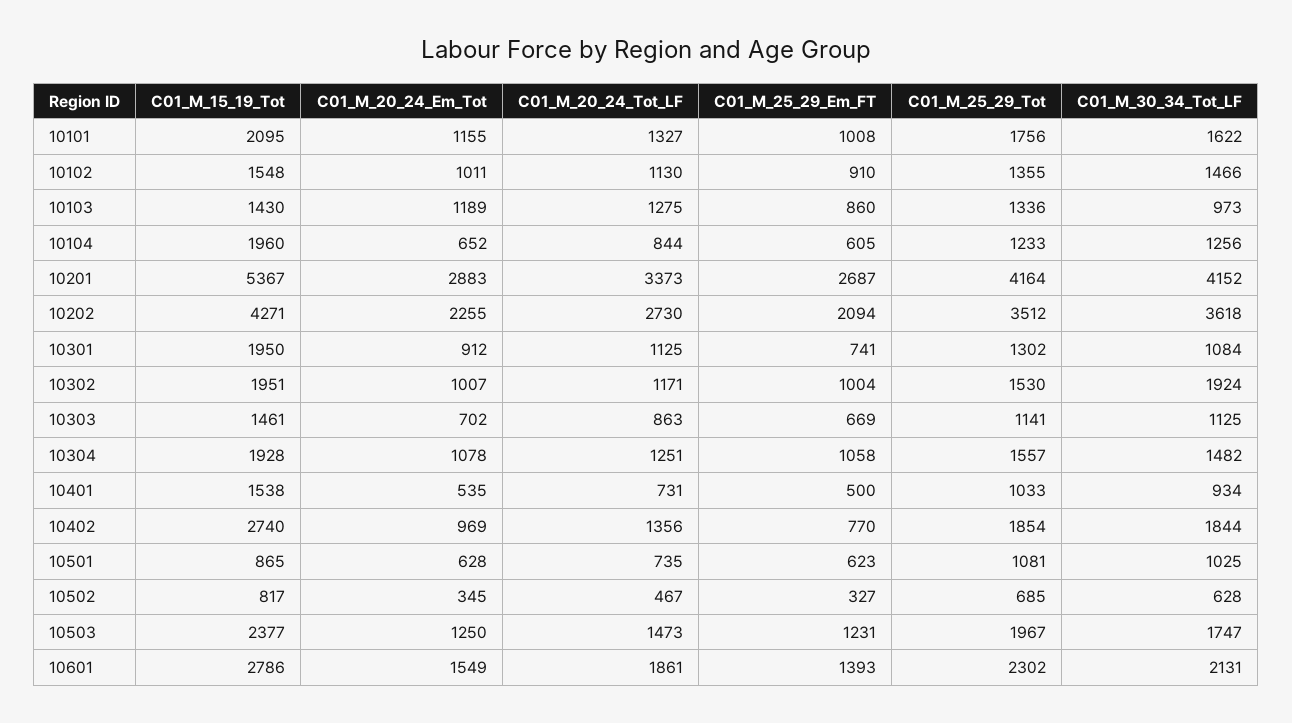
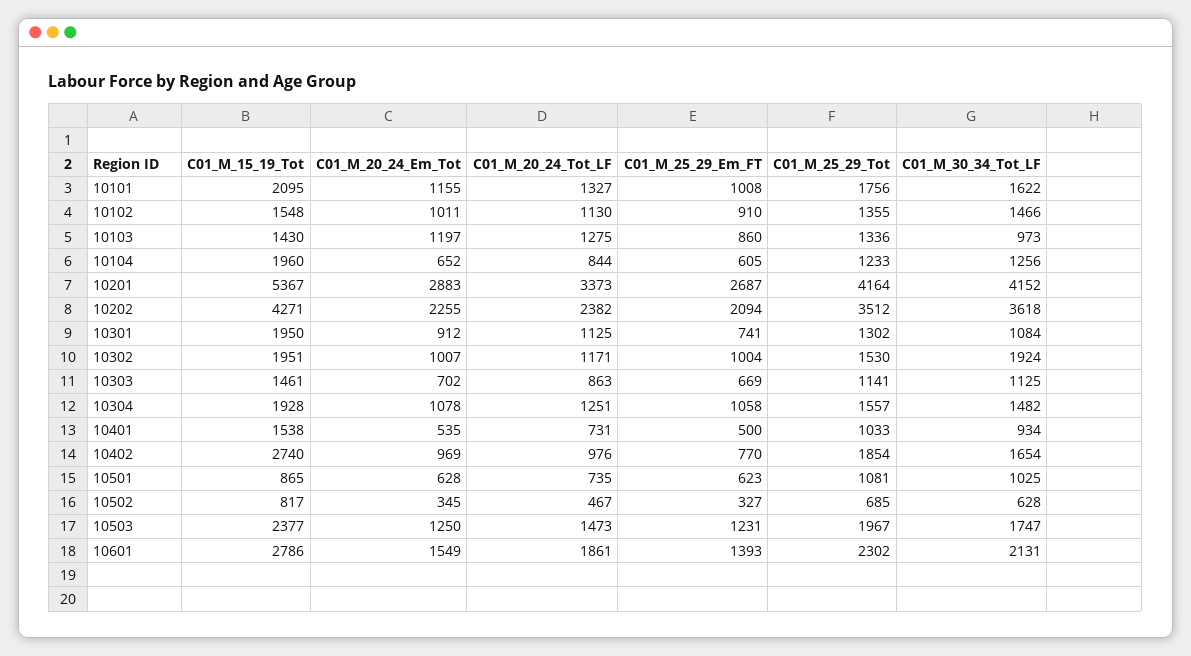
C01_M_20_24_Em_Tot, 10103: 1189 -> 1197
C01_M_20_24_Tot_LF, 10202: 2730 -> 2382
C01_M_20_24_Tot_LF, 10402: 1356 -> 976
C01_M_30_34_Tot_LF, 10402: 1844 -> 1654

